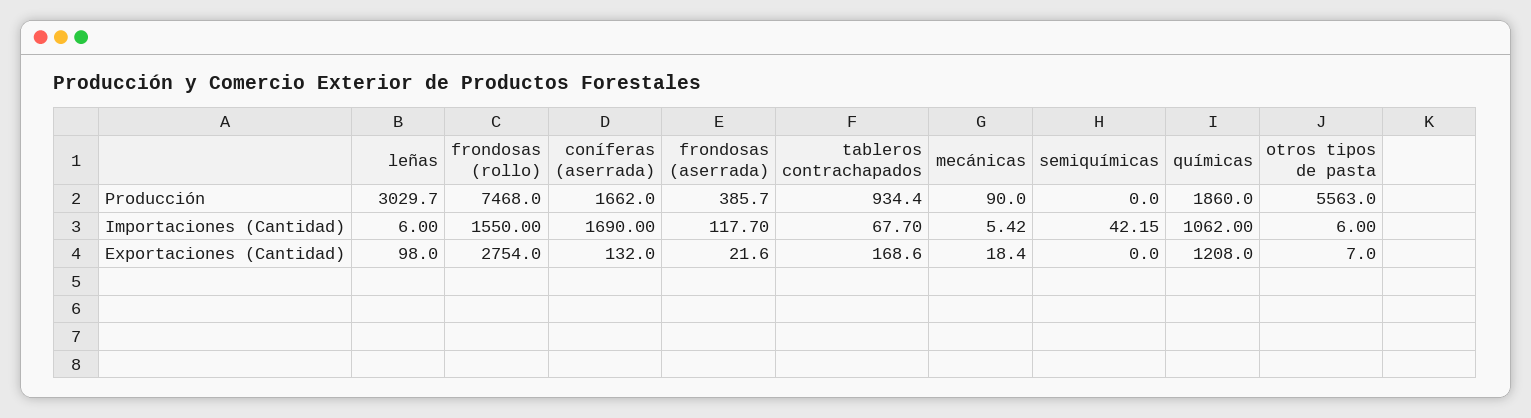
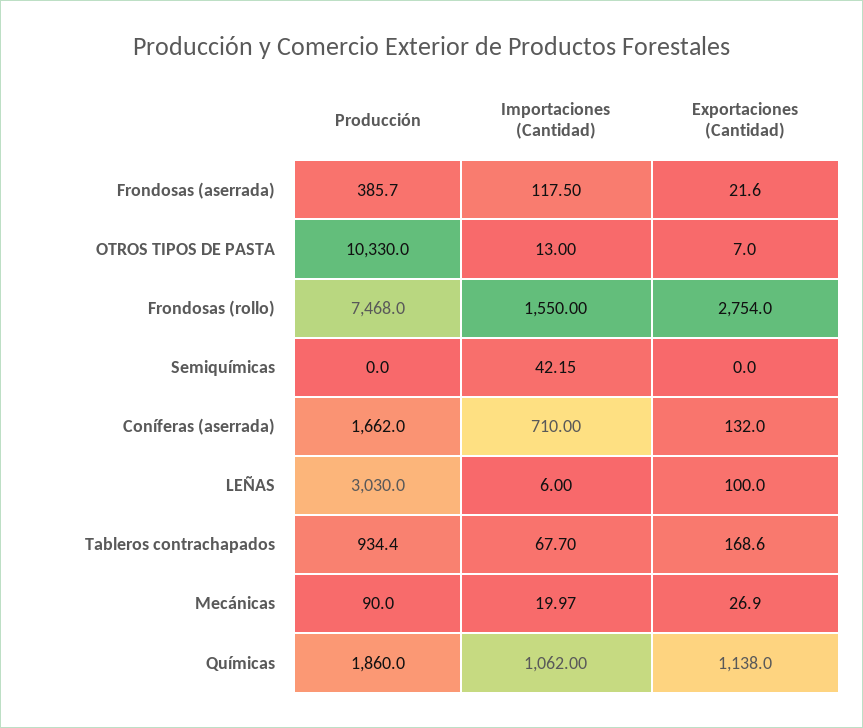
leñas, Producción: 3029.7 -> 3030
otros tipos de pasta, Producción: 5563 -> 10330
coníferas (aserrada), Importaciones (Cantidad): 1690 -> 710
frondosas (aserrada), Importaciones (Cantidad): 117.7 -> 117.5
mecánicas, Importaciones (Cantidad): 5.42 -> 19.97
otros tipos de pasta, Importaciones (Cantidad): 6 -> 13
leñas, Exportaciones (Cantidad): 98 -> 100
mecánicas, Exportaciones (Cantidad): 18.4 -> 26.9
químicas, Exportaciones (Cantidad): 1208 -> 1138

